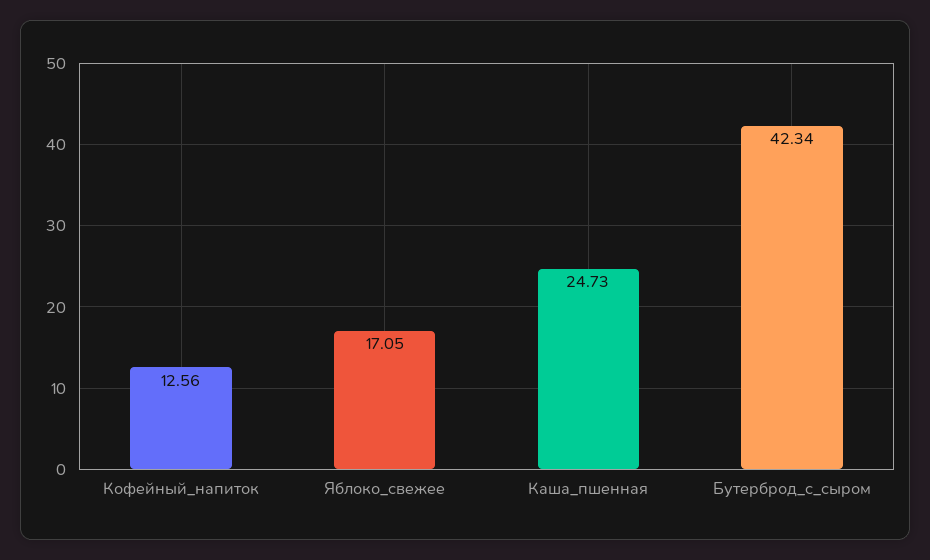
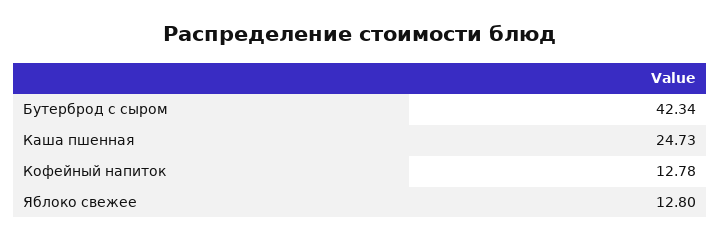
Кофейный_напиток: 12.56 -> 12.78
Яблоко_свежее: 17.05 -> 12.8

